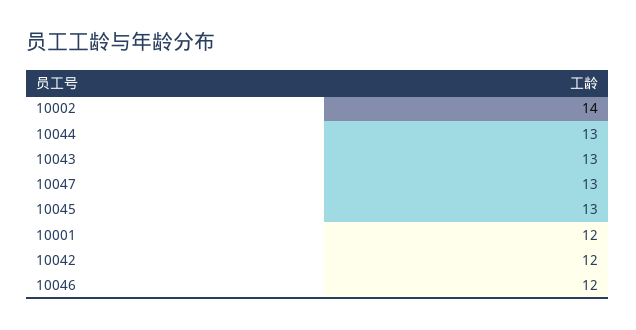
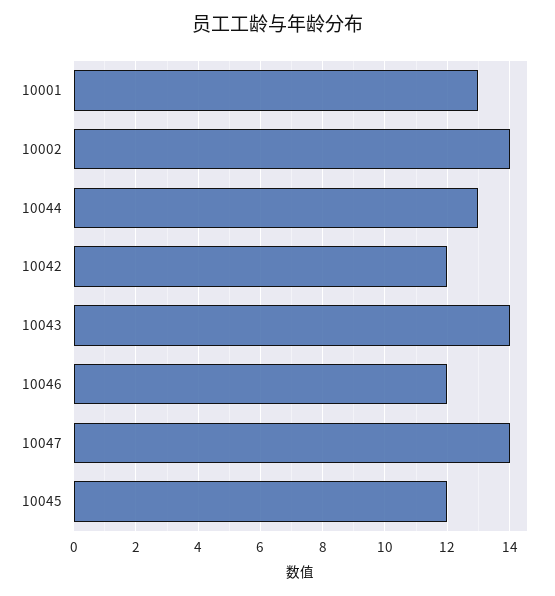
10043: 13 -> 14
10047: 13 -> 14
10045: 13 -> 12
10001: 12 -> 13

